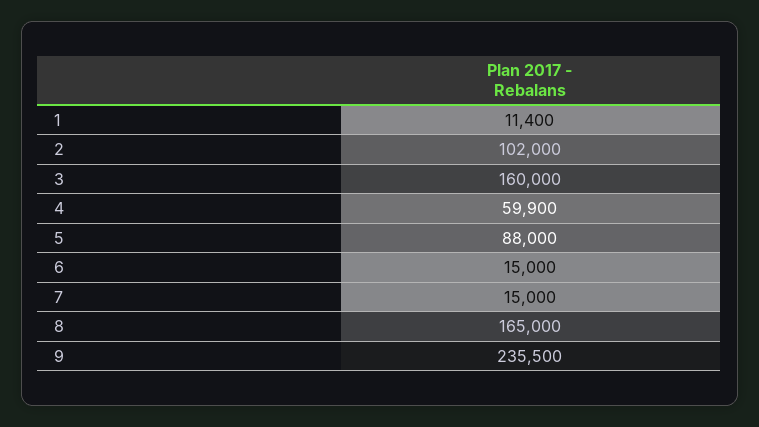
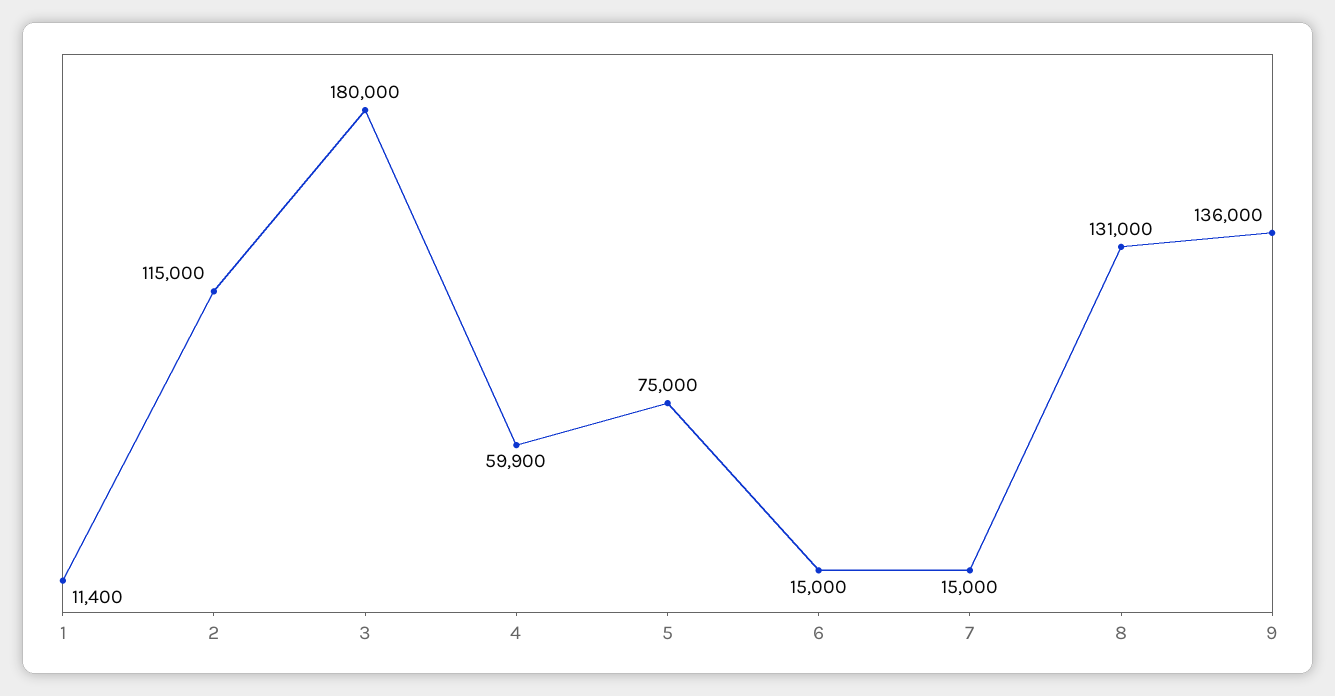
2: 102000 -> 115000
3: 160000 -> 180000
5: 88000 -> 75000
8: 165000 -> 131000
9: 235500 -> 136000

